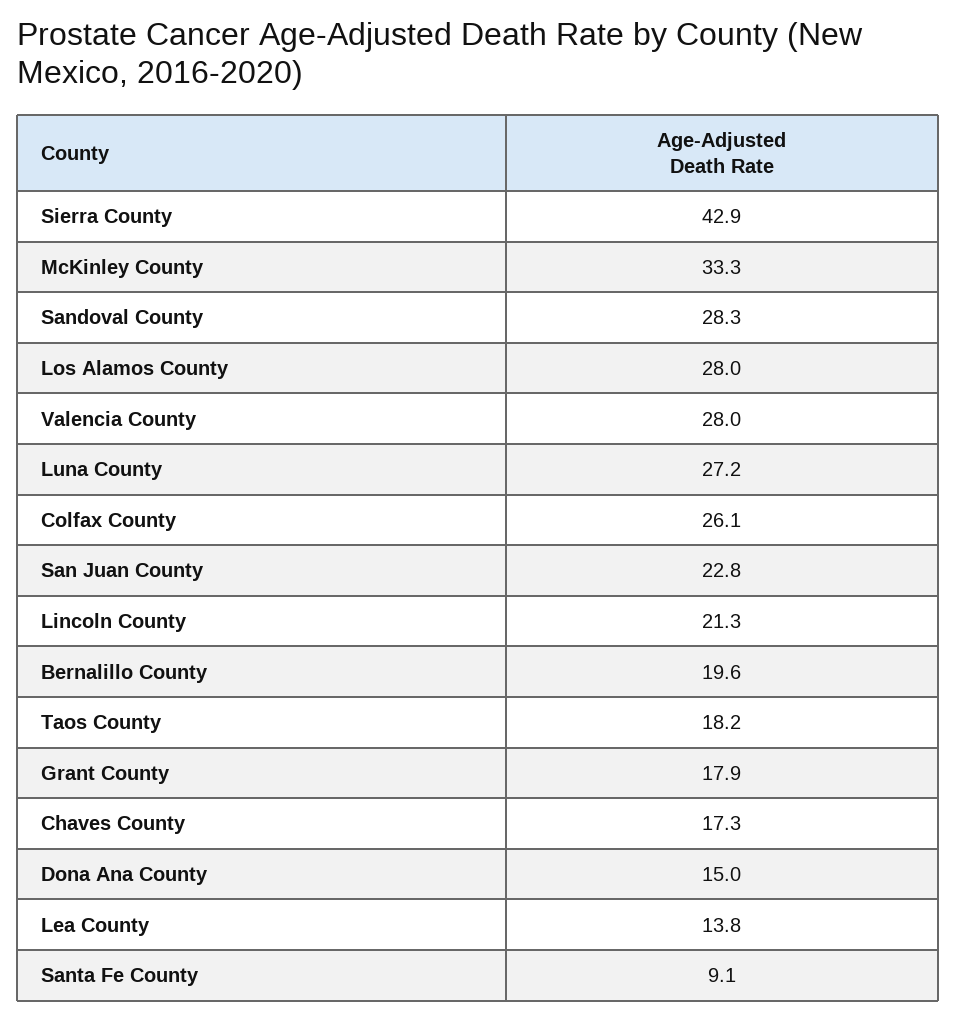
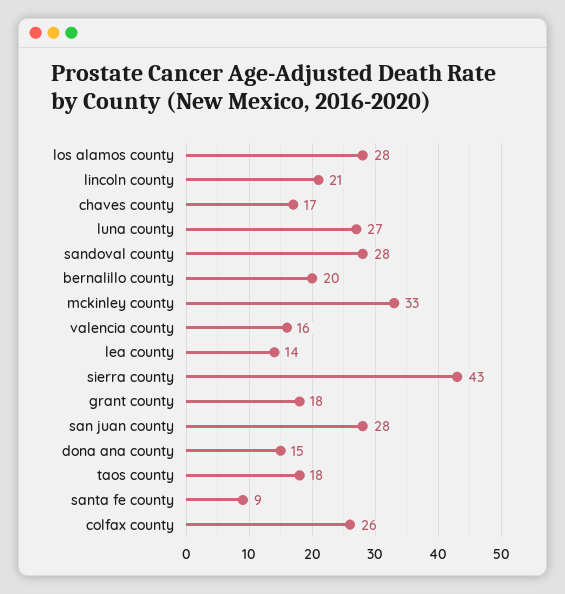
Valencia County: 28 -> 16
San Juan County: 22.8 -> 28

